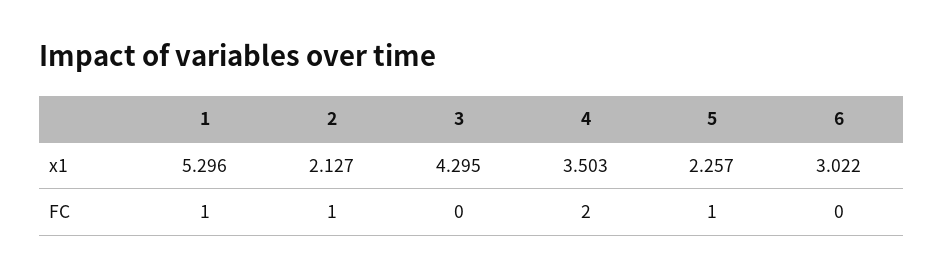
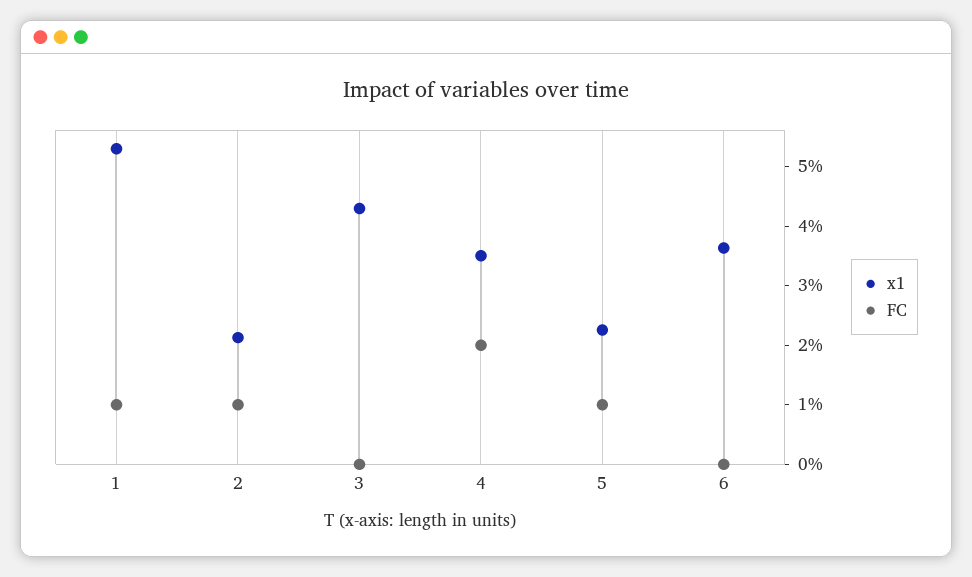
x1, 6: 3.022 -> 3.6

